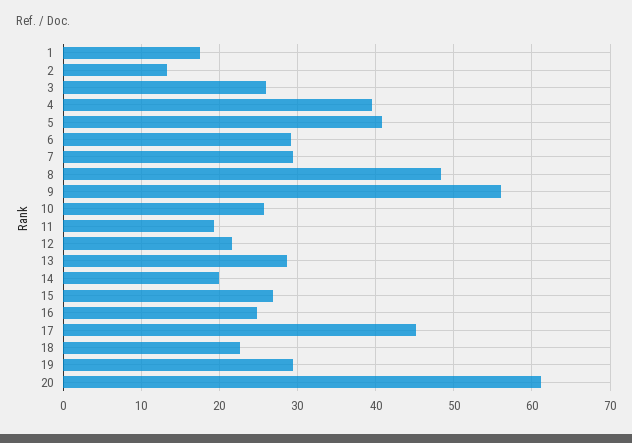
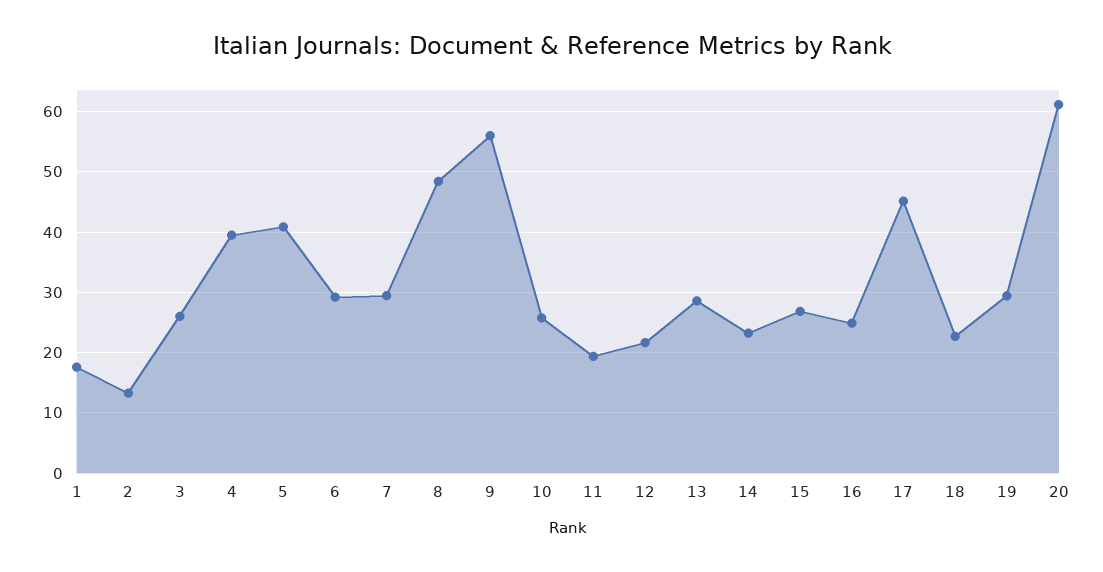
14: 20 -> 23

